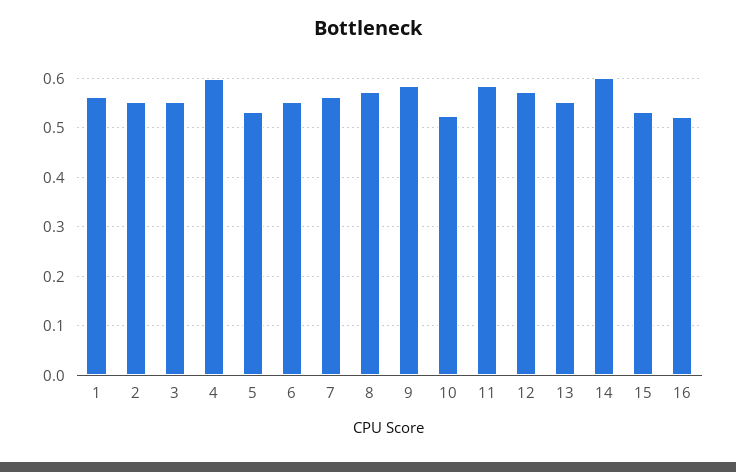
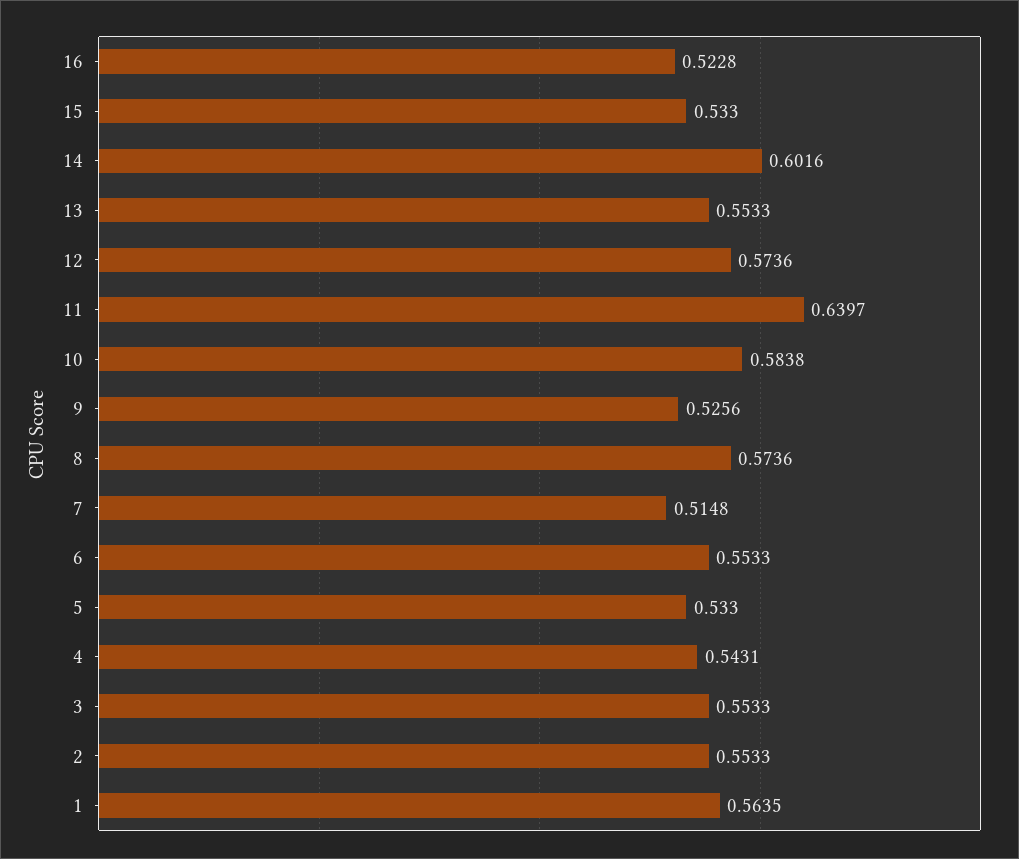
4: 0.6 -> 0.5431
7: 0.56 -> 0.5148
9: 0.58 -> 0.5256
10: 0.52 -> 0.5838
11: 0.58 -> 0.6397

